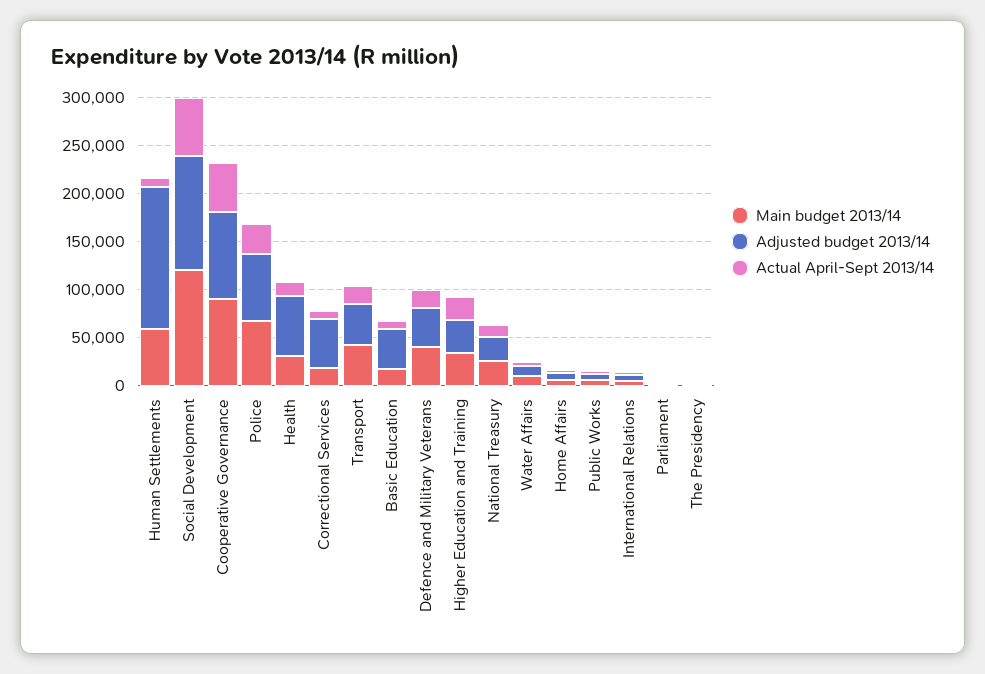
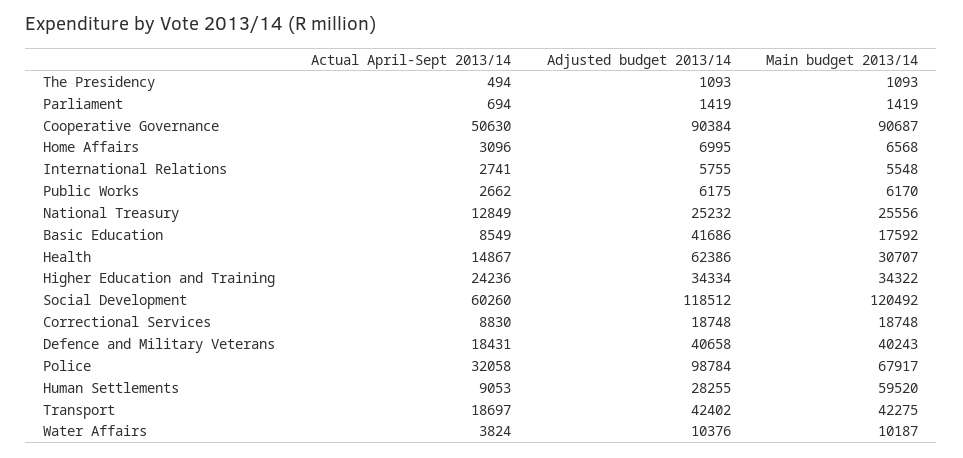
Adjusted budget 2013/14, Human Settlements: 150000 -> 28255
Adjusted budget 2013/14, Police: 70000 -> 98784
Adjusted budget 2013/14, Correctional Services: 50000 -> 18748

